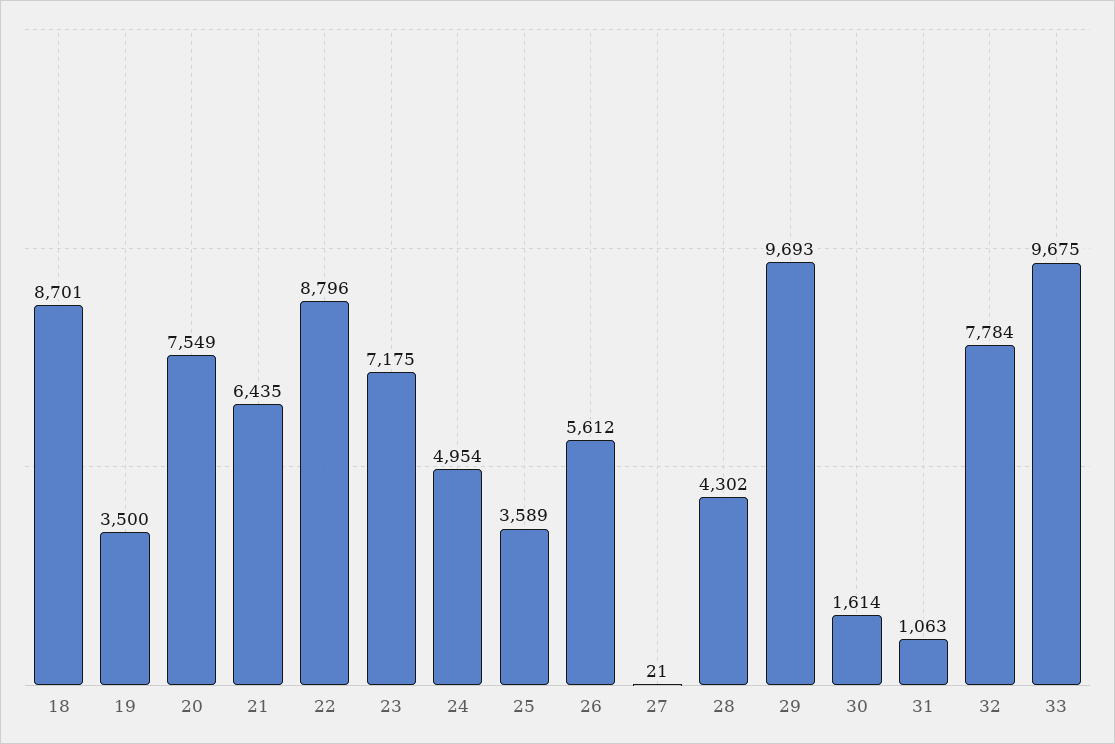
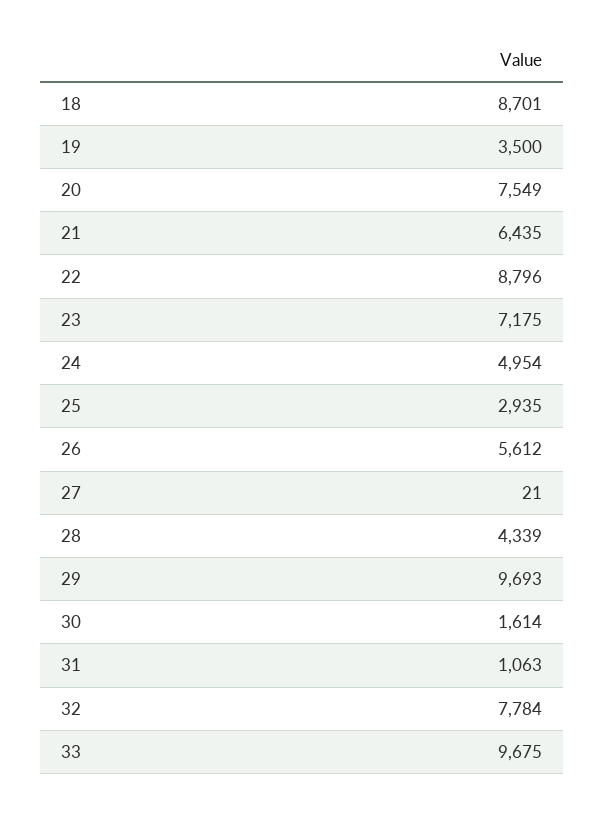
25: 3589 -> 2935
28: 4302 -> 4339

